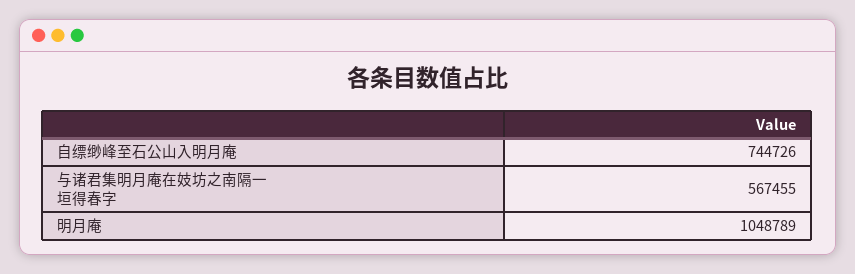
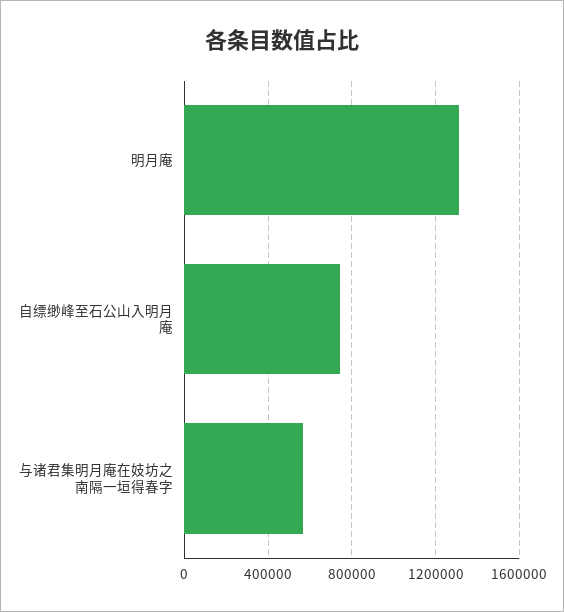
明月庵: 1048789 -> 1300000

